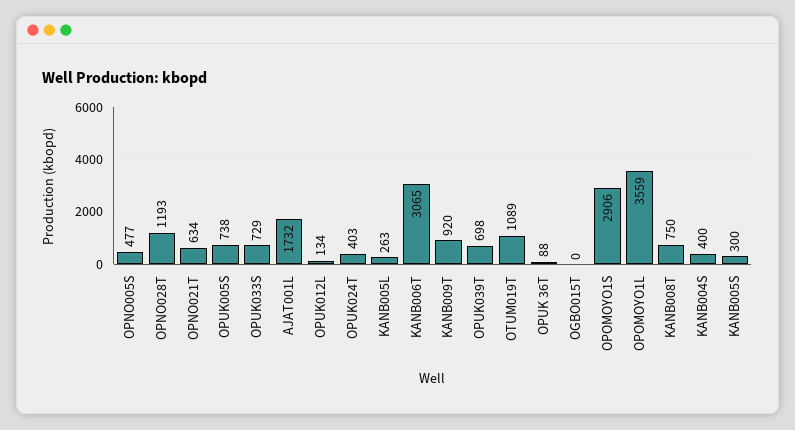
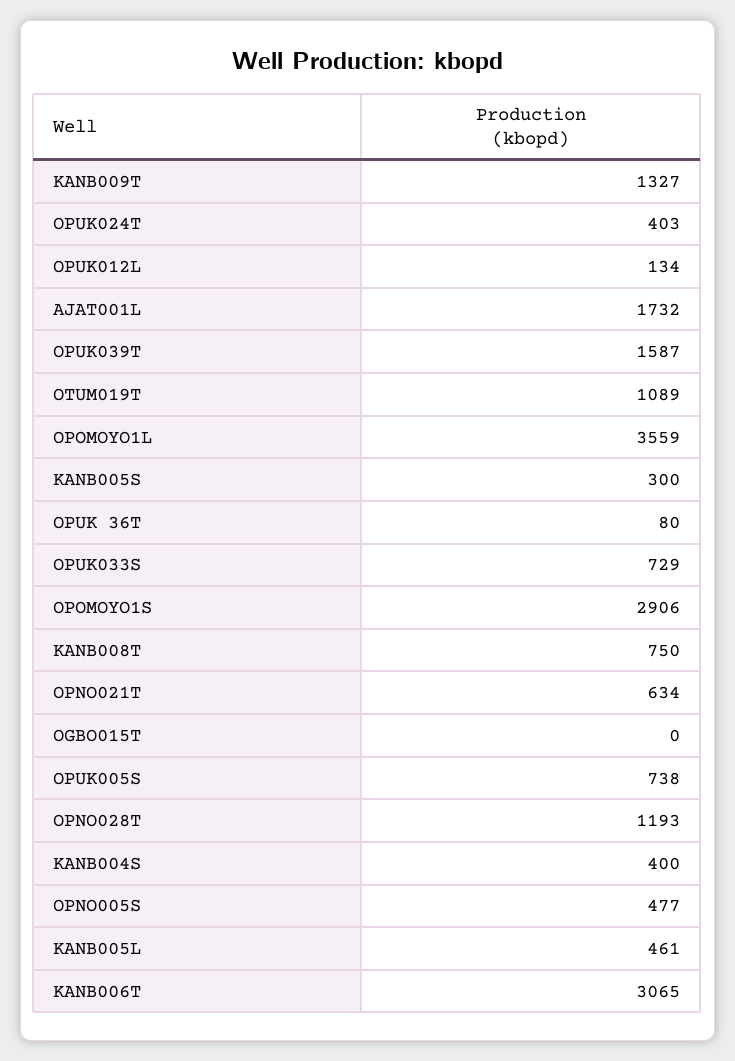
KANB005L: 263 -> 461
KANB009T: 920 -> 1327
OPUK039T: 698 -> 1587
OPUK 36T: 88 -> 80

